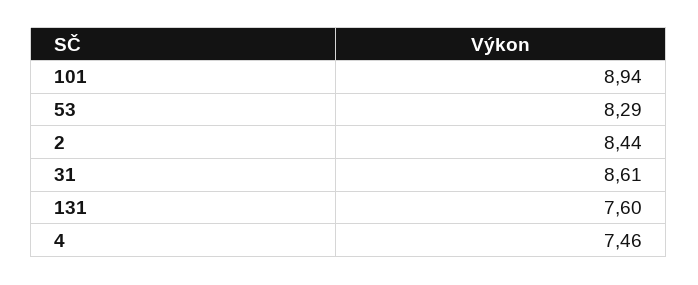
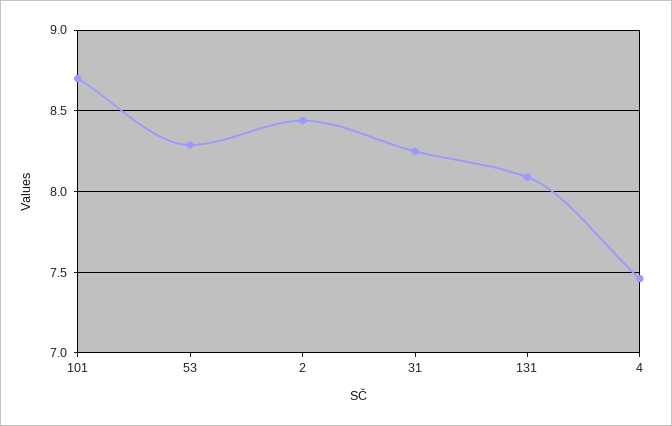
101: 8.94 -> 8.7
31: 8.61 -> 8.25
131: 7.6 -> 8.1

